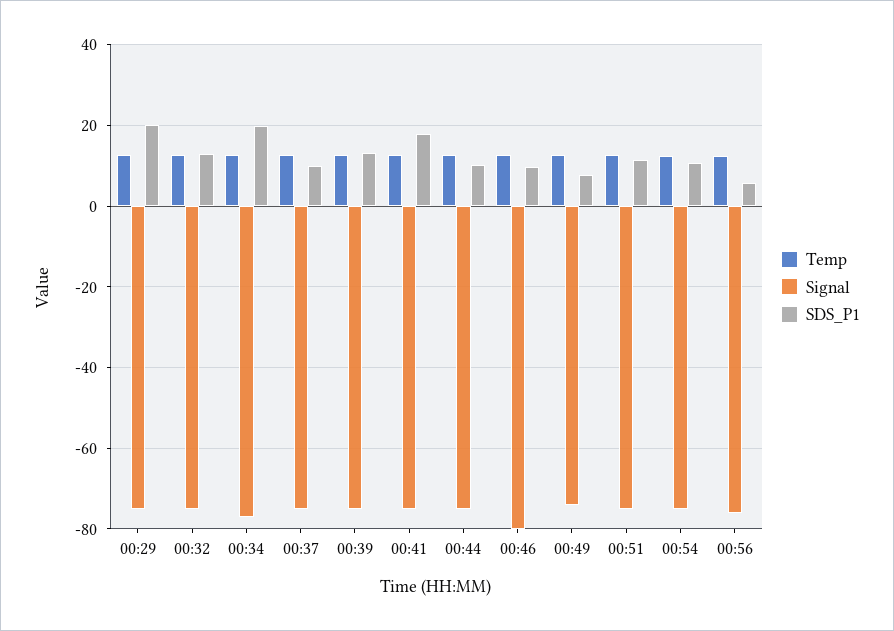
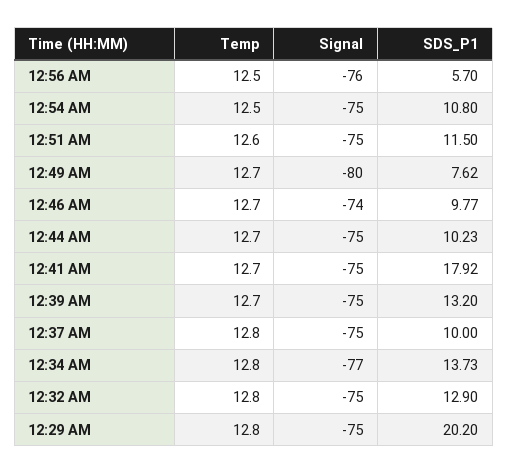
SDS_P1, 00:34: 20 -> 13.73
Signal, 00:46: -80 -> -74
Signal, 00:49: -74 -> -80

